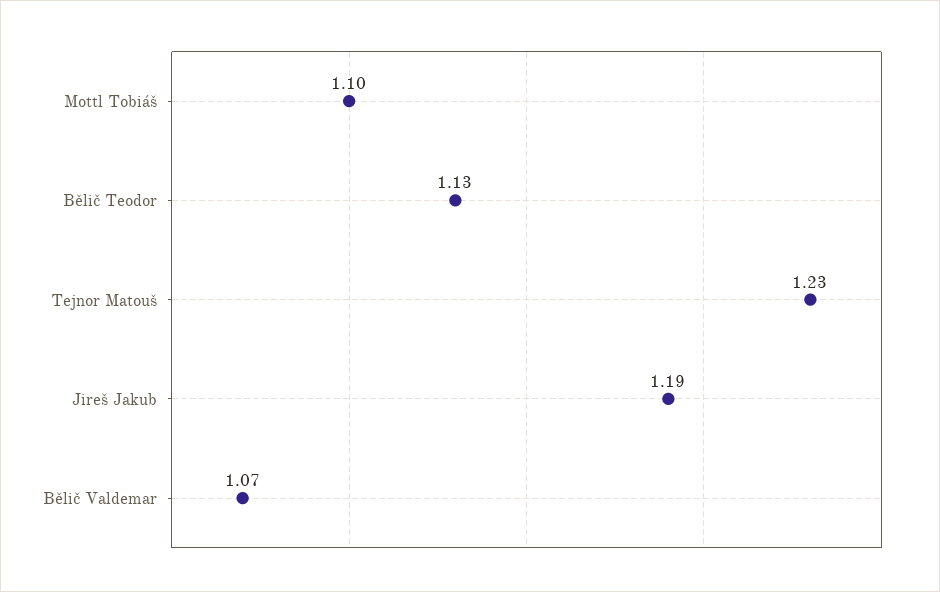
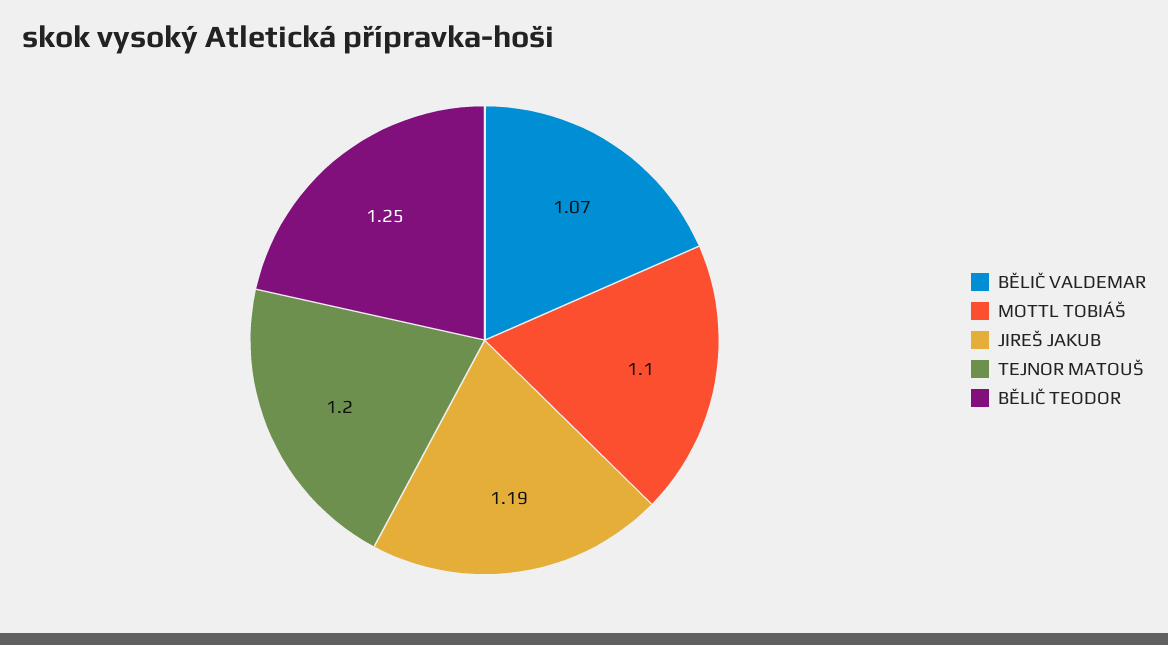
Bělič Teodor: 1.13 -> 1.25
Tejnor Matouš: 1.23 -> 1.2

